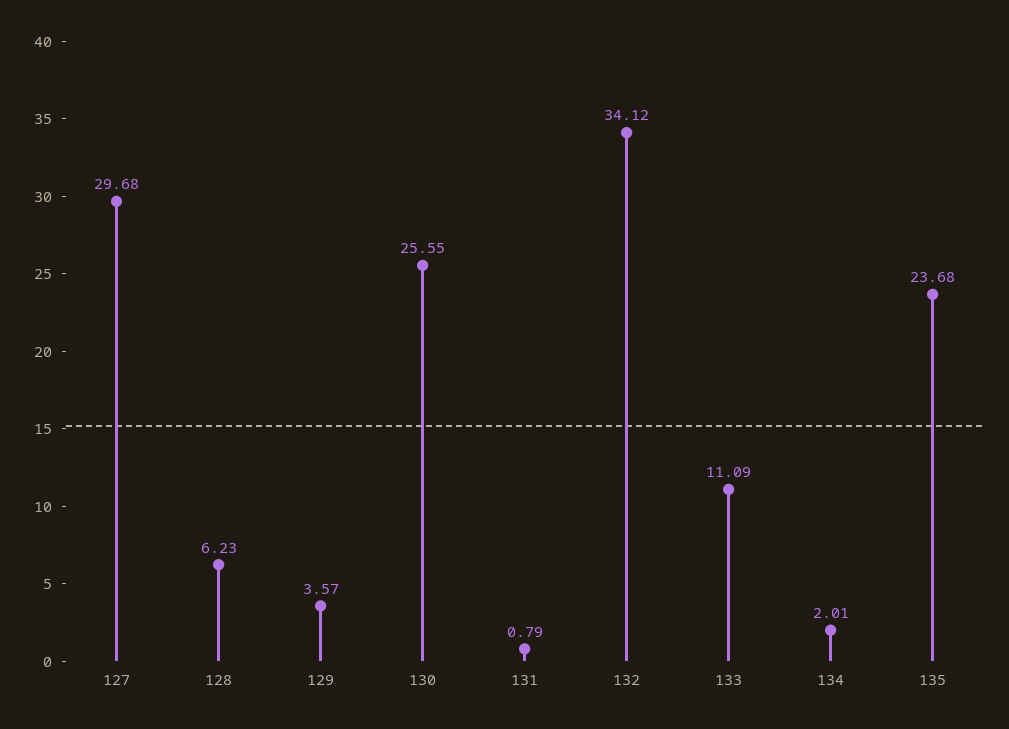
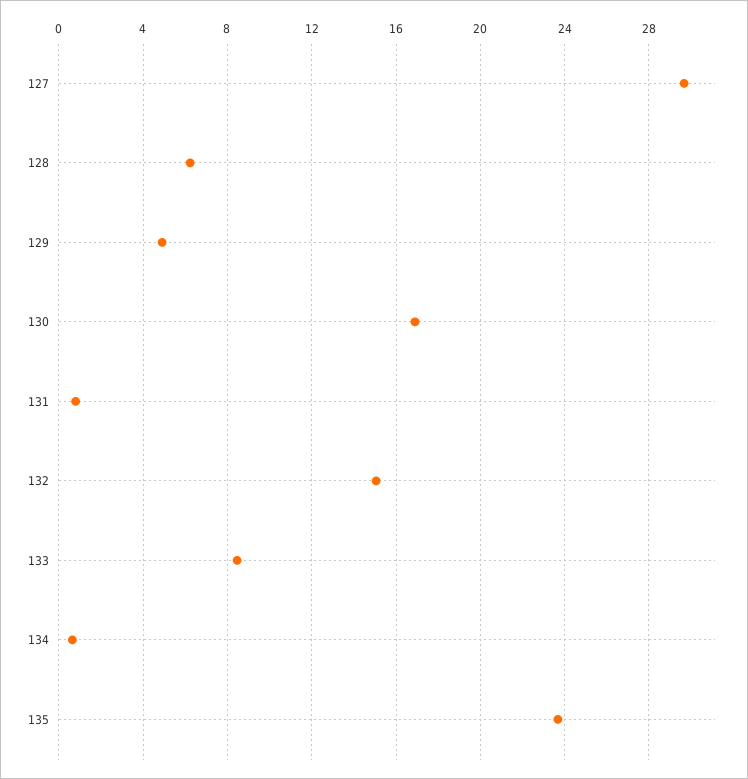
129: 3.57 -> 5
130: 25.55 -> 17
132: 34.12 -> 15
133: 11.09 -> 8.5
134: 2.01 -> 0.5

